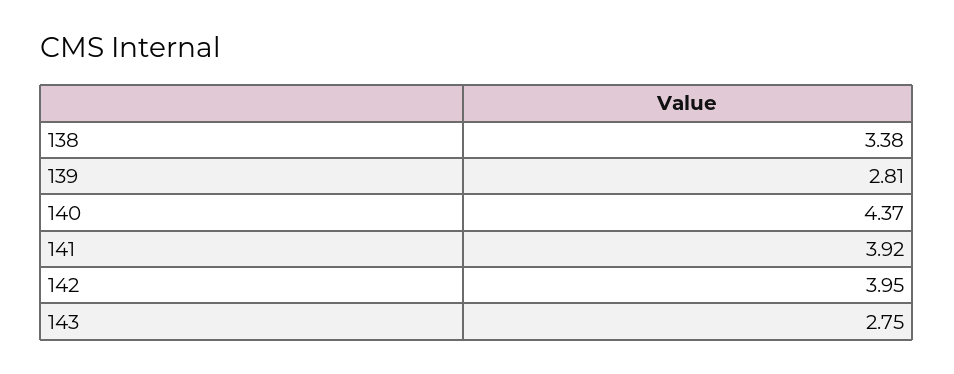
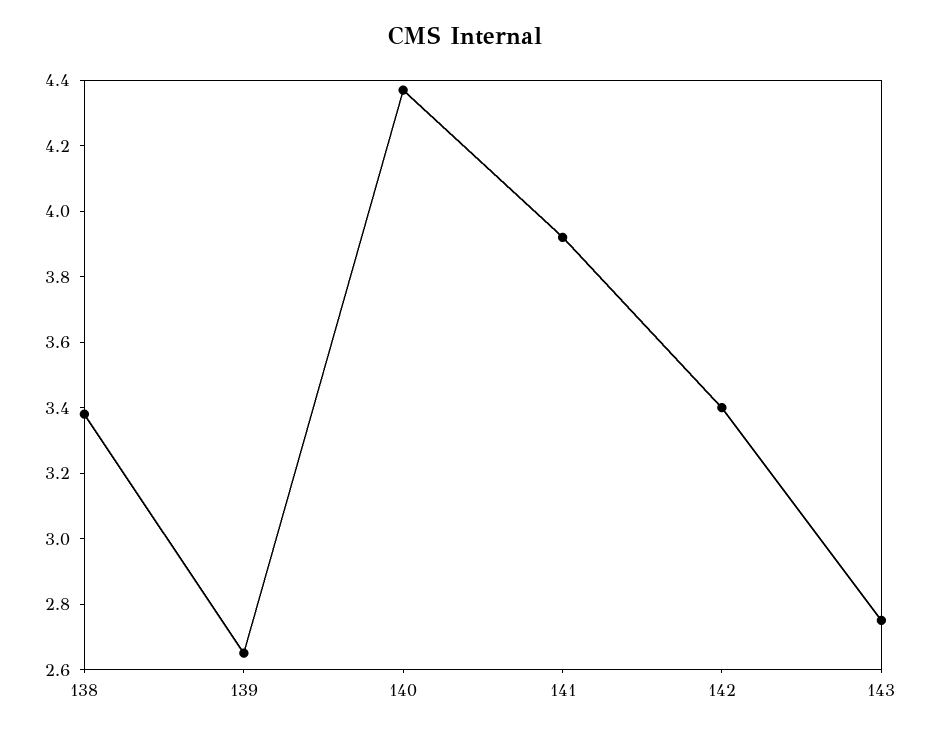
139: 2.81 -> 2.65
142: 3.95 -> 3.4

